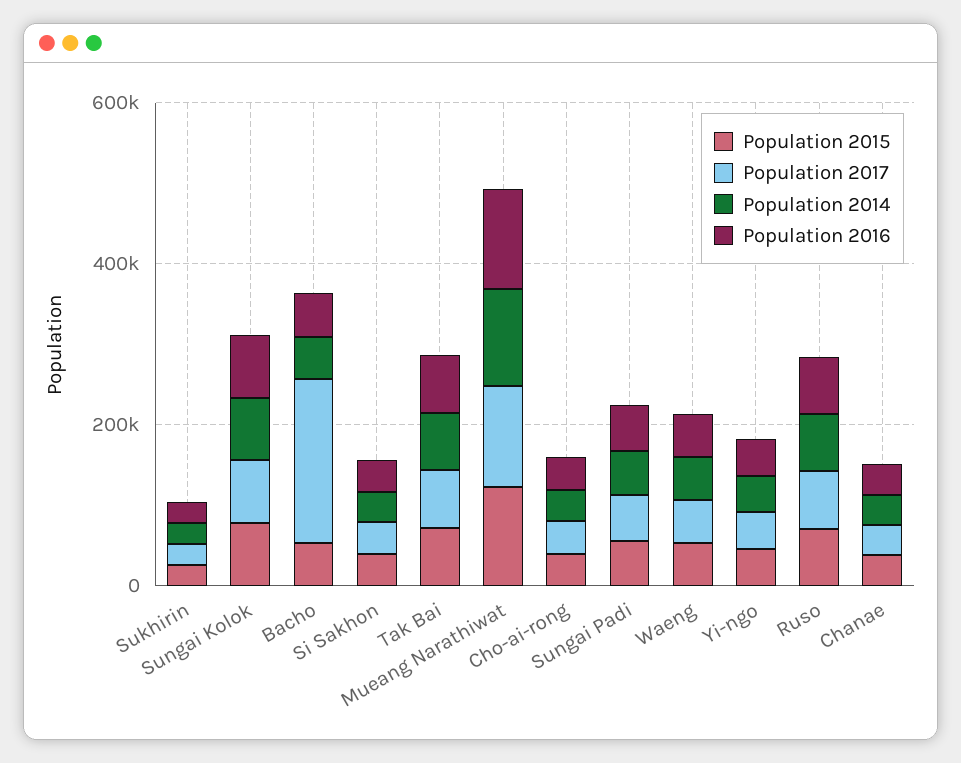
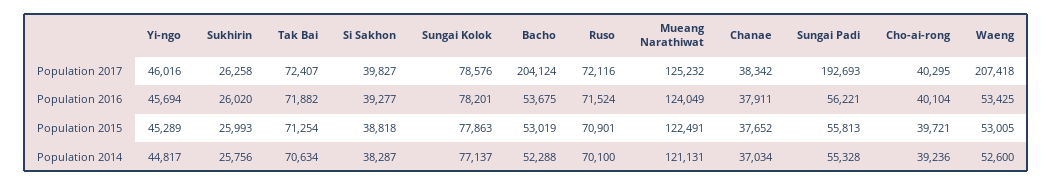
Population 2017, Sungai Padi: 50000 -> 192693
Population 2017, Waeng: 50000 -> 207418

